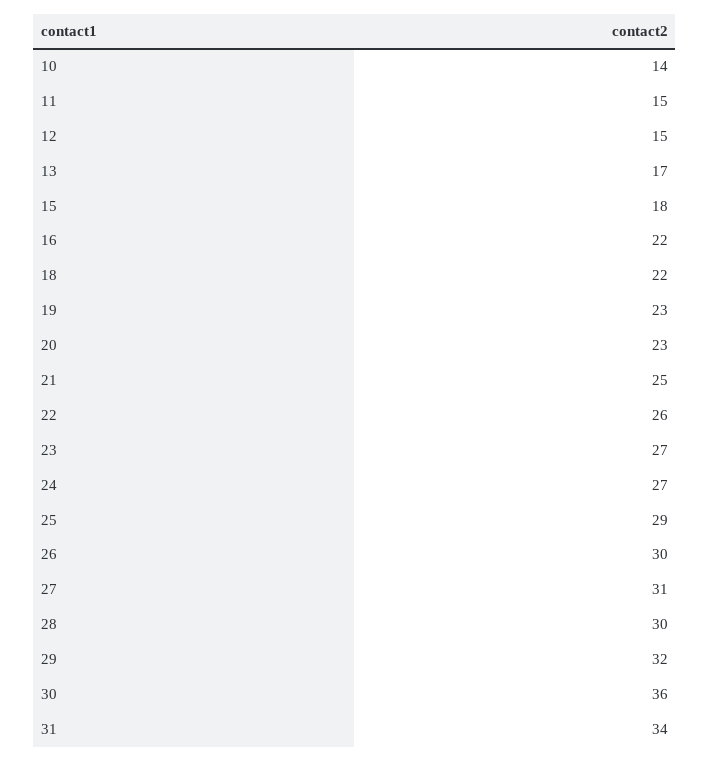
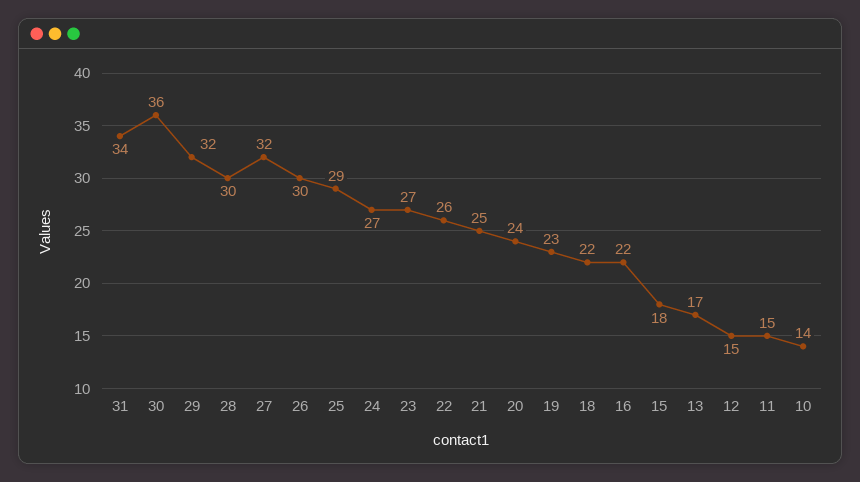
20: 23 -> 24
27: 31 -> 32

